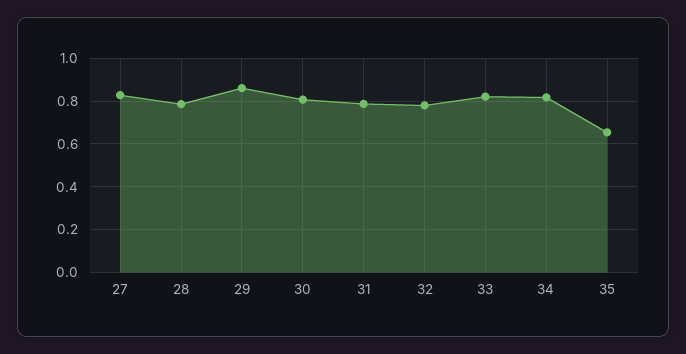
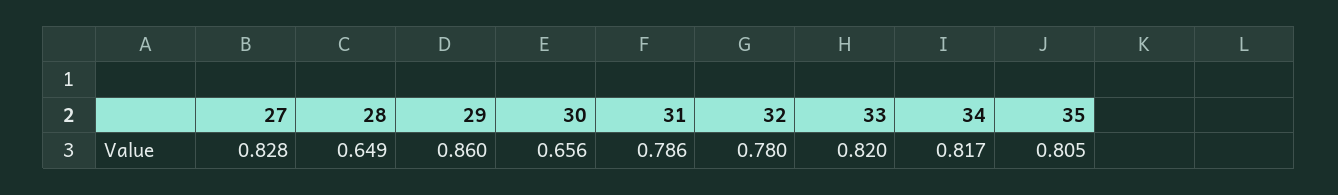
28: 0.8 -> 0.649
30: 0.8 -> 0.656
35: 0.65 -> 0.805

